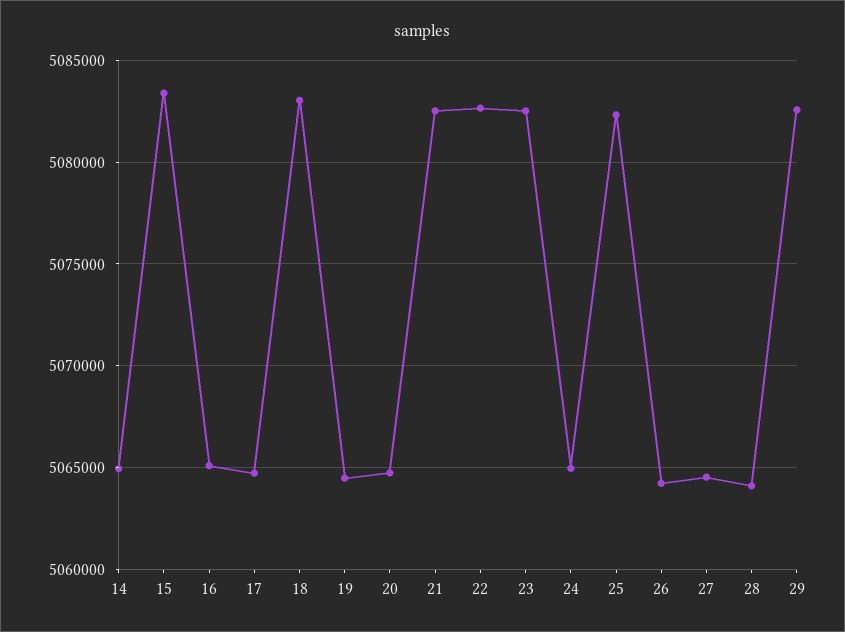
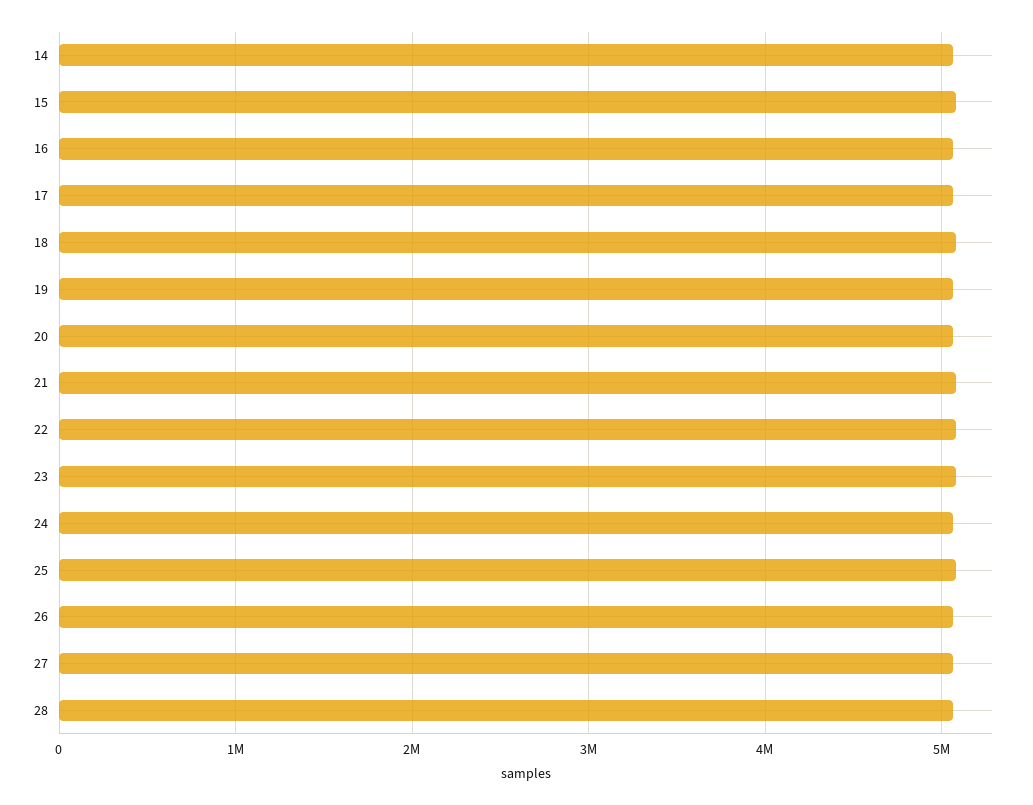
29: 5082500 -> none

